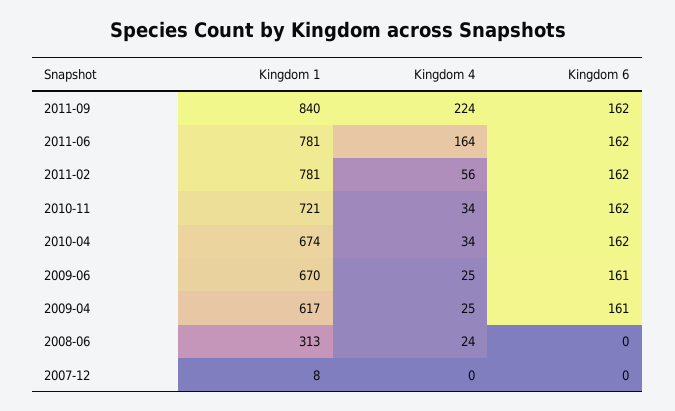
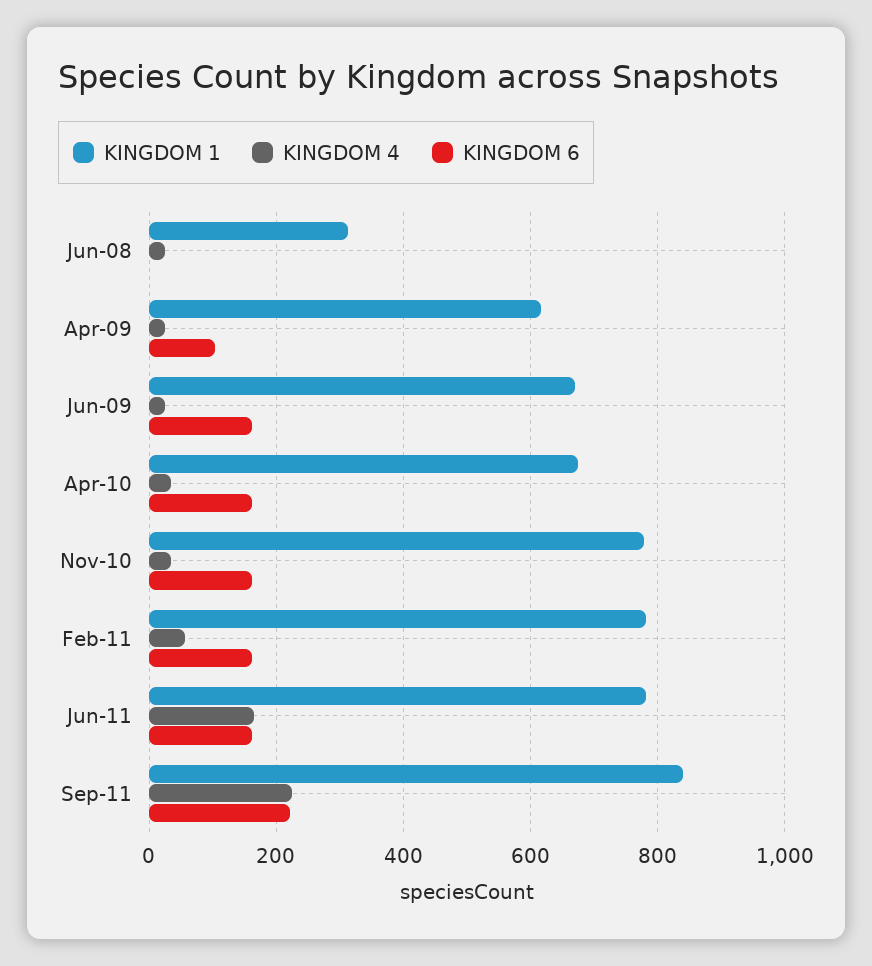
Kingdom 6, 2011-09: 162 -> 220
Kingdom 1, 2010-11: 721 -> 780
Kingdom 6, 2009-04: 161 -> 100
Kingdom 1, 2007-12: 8 -> none
Kingdom 4, 2007-12: 0 -> none
Kingdom 6, 2007-12: 0 -> none

